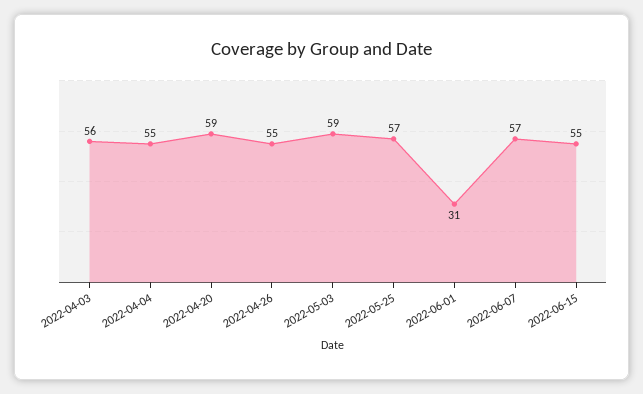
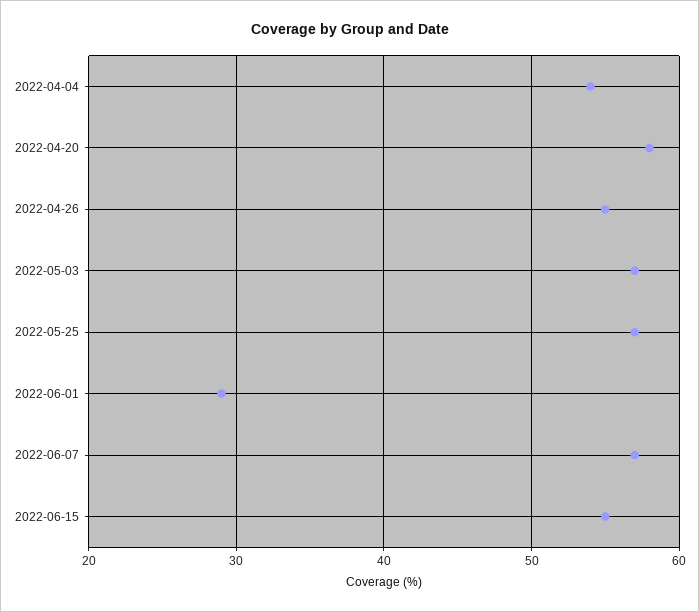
2022-04-03: 56 -> none
2022-04-04: 55 -> 54
2022-04-20: 59 -> 58
2022-05-03: 59 -> 57
2022-06-01: 31 -> 29

